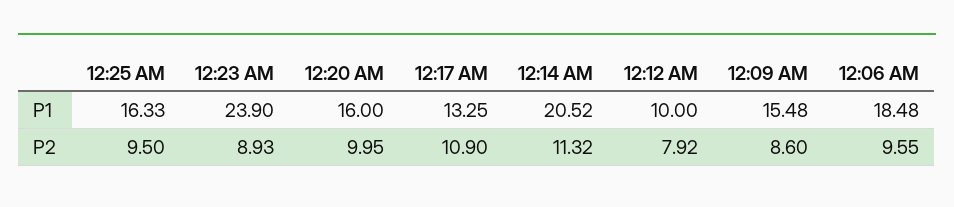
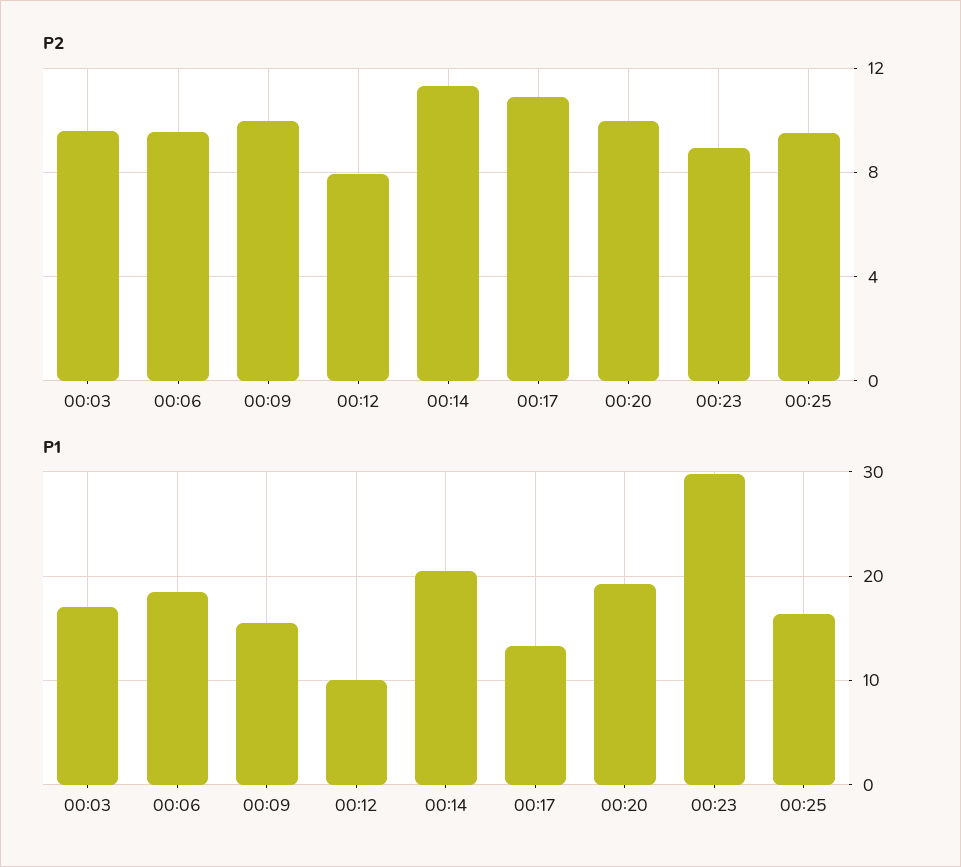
P1, 12:23 AM: 23.9 -> 30
P1, 12:20 AM: 16 -> 19
P2, 12:09 AM: 8.6 -> 10
P2, 00:03: none -> 9.5
P1, 00:03: none -> 17

